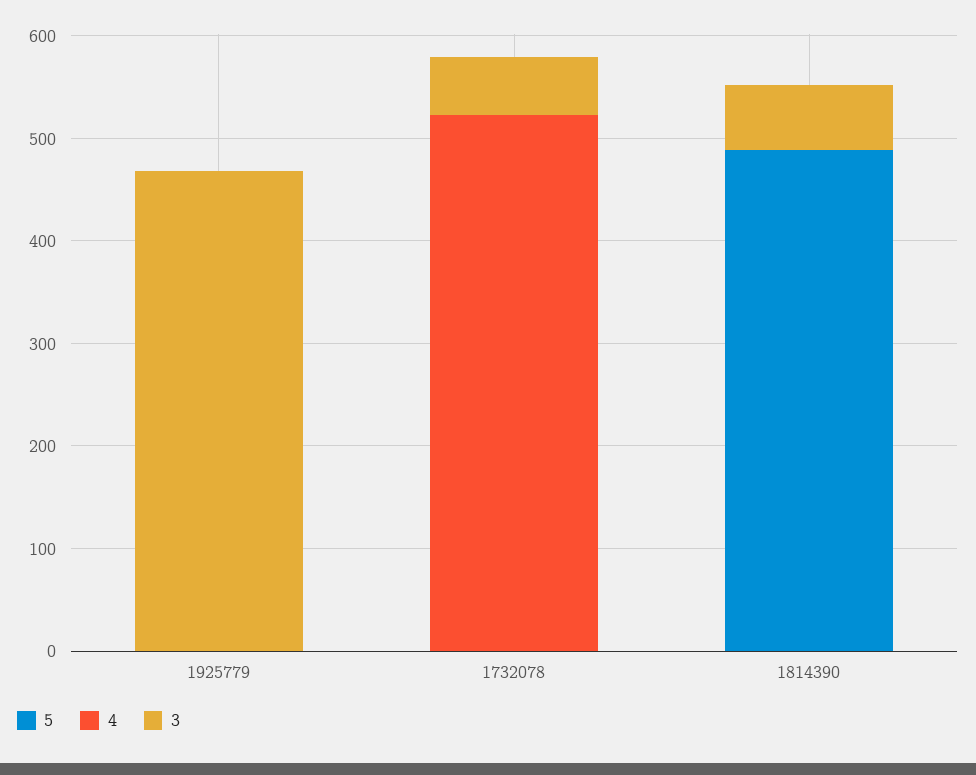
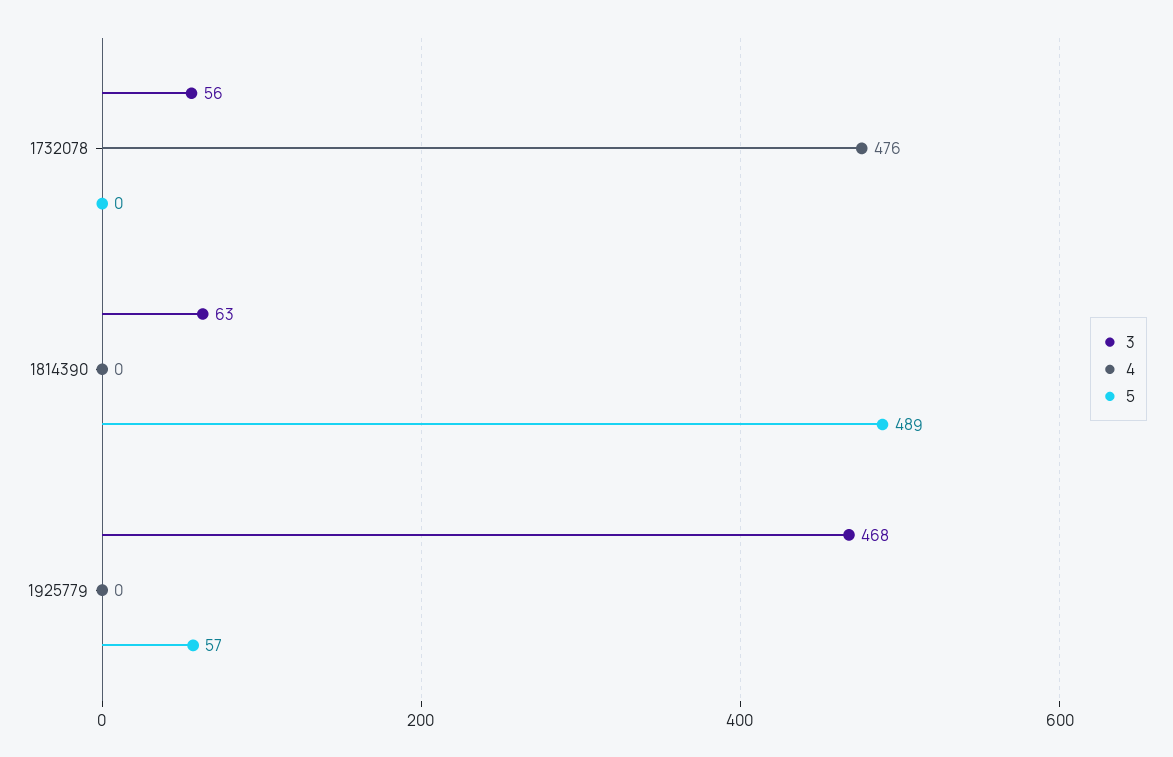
5, 1925779: 0 -> 57
4, 1732078: 520 -> 476

